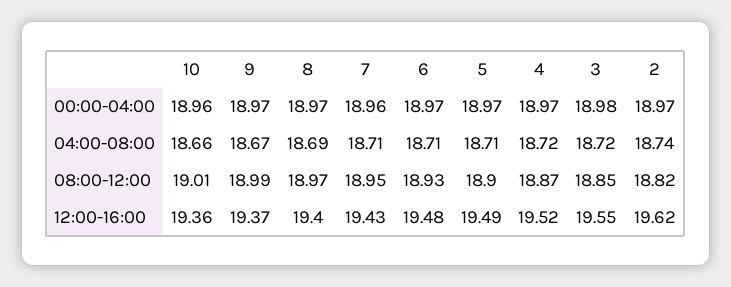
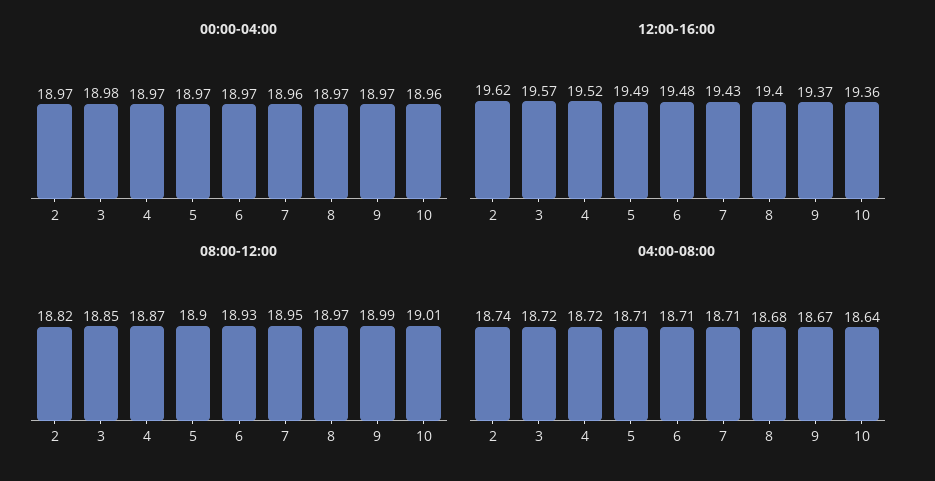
04:00-08:00, 10: 18.66 -> 18.64
04:00-08:00, 8: 18.69 -> 18.68
12:00-16:00, 3: 19.55 -> 19.57

